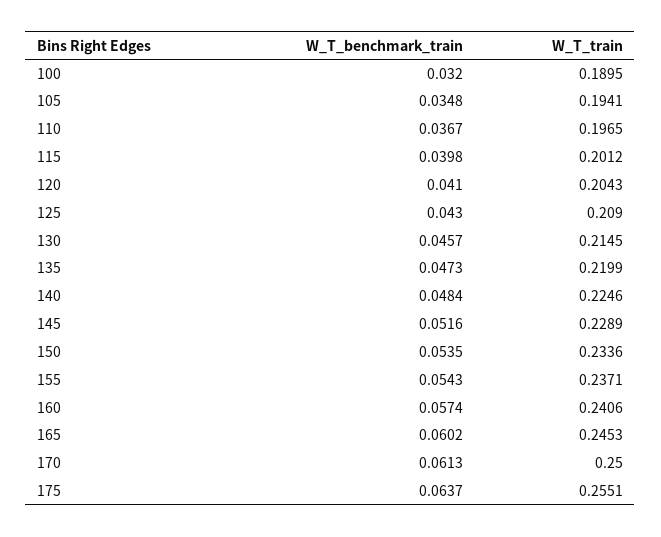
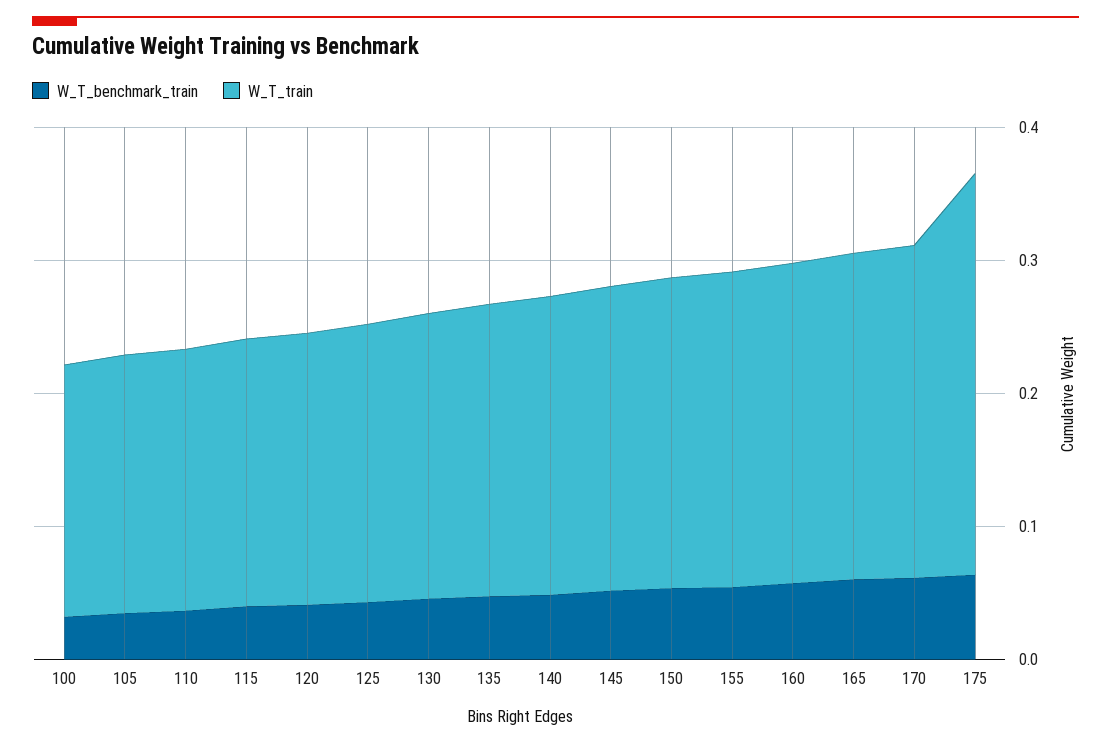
W_T_train, 175: 0.2551 -> 0.3

